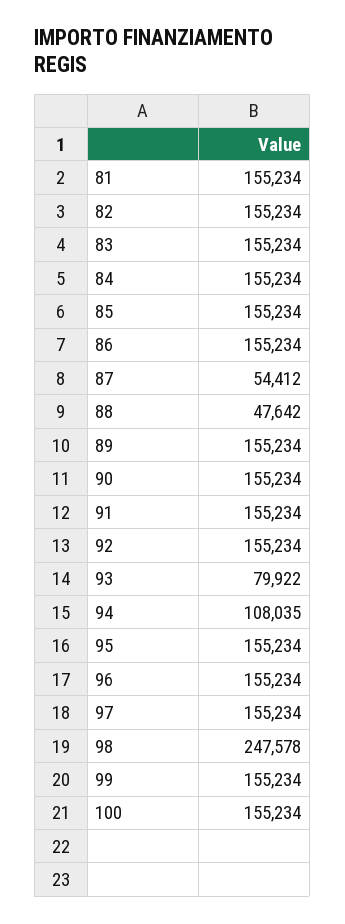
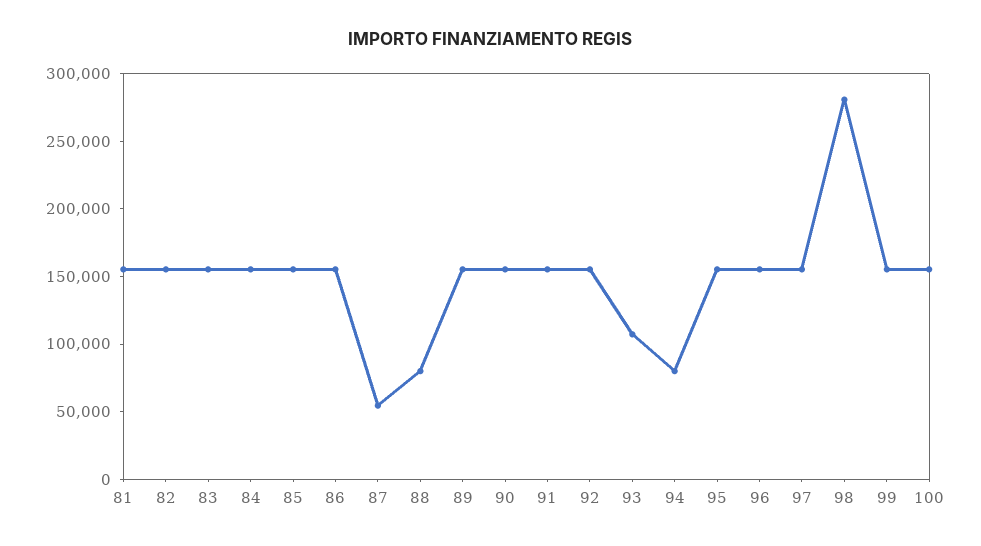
88: 47642 -> 80000
93: 79922 -> 110000
94: 108035 -> 80000
98: 247578 -> 280000

